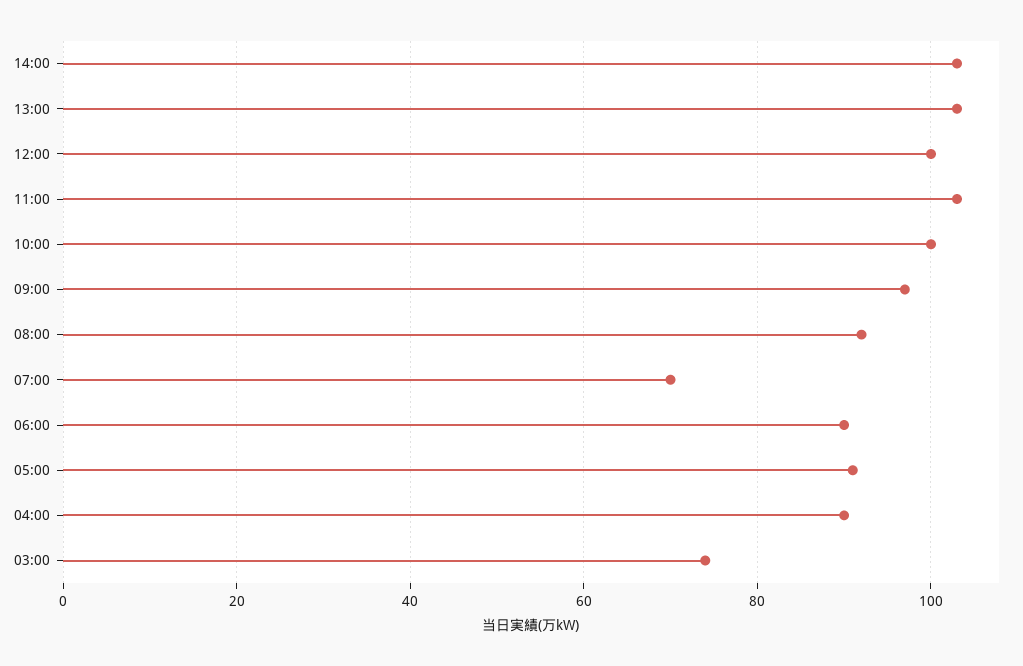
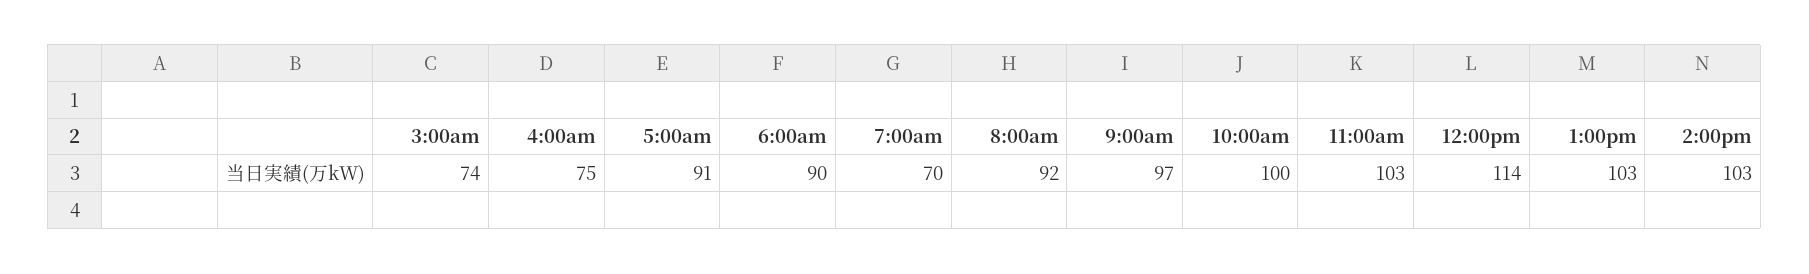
12:00: 100 -> 114
04:00: 90 -> 75

